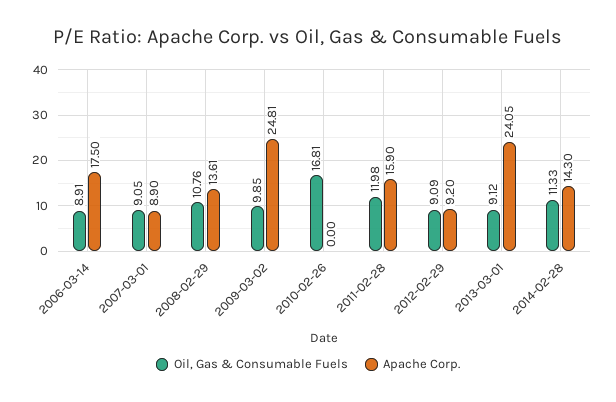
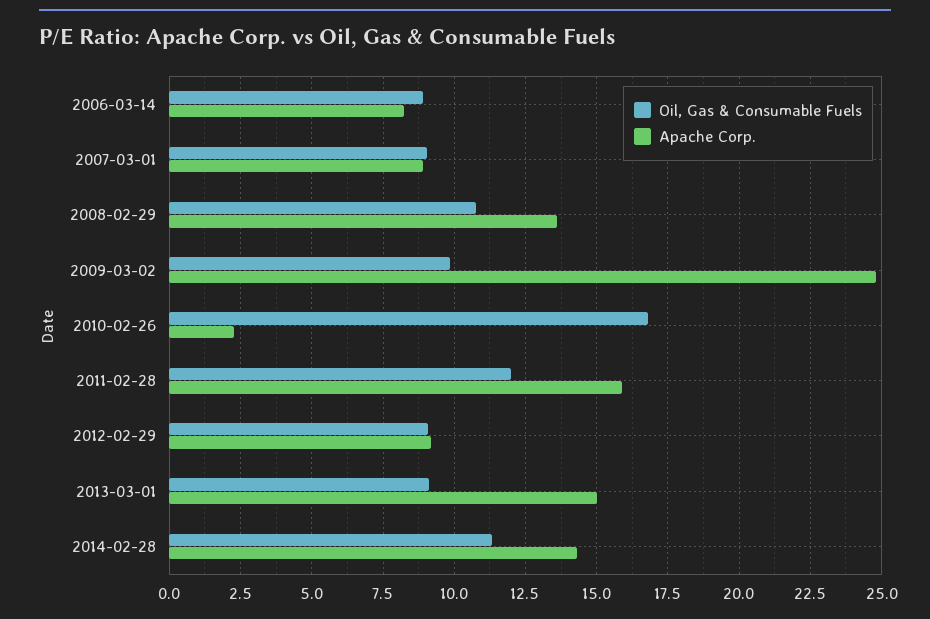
Apache Corp., 2006-03-14: 17.5 -> 8.25
Apache Corp., 2010-02-26: 0 -> 2.25
Apache Corp., 2013-03-01: 24.05 -> 15

